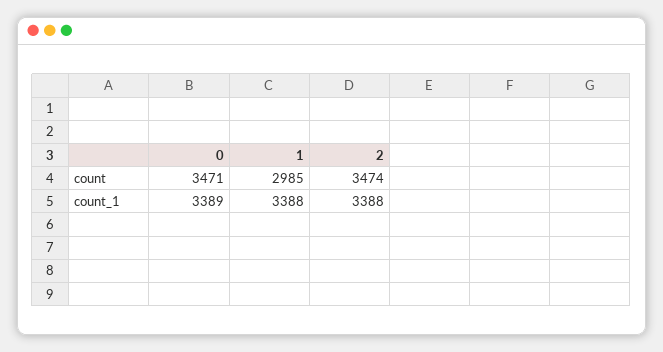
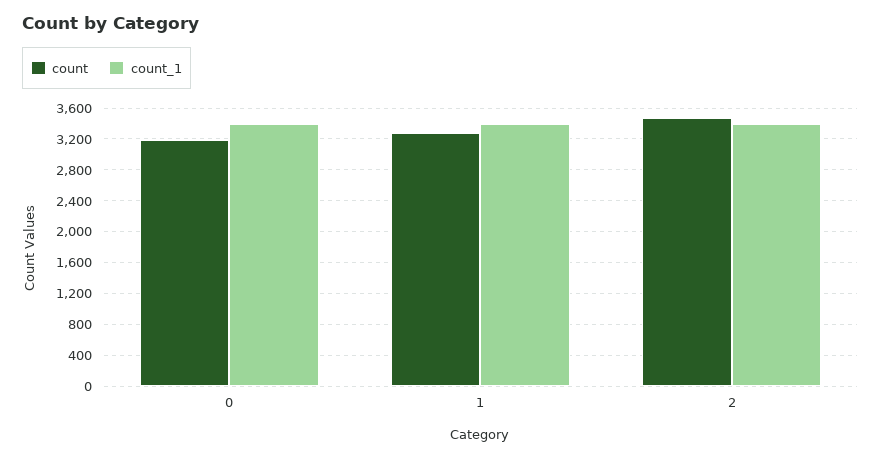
count, 0: 3471 -> 3200
count, 1: 2985 -> 3300

